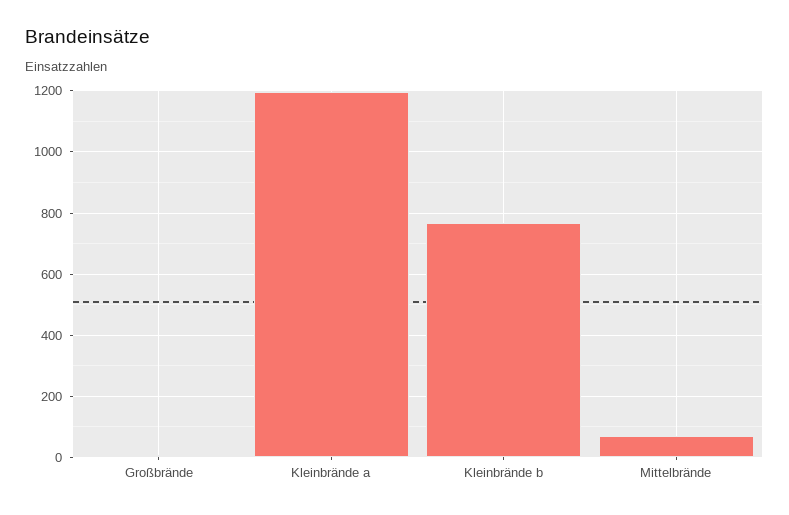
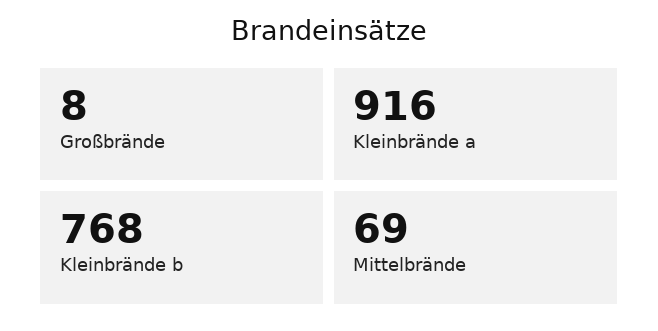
Kleinbrände a: 1200 -> 916

